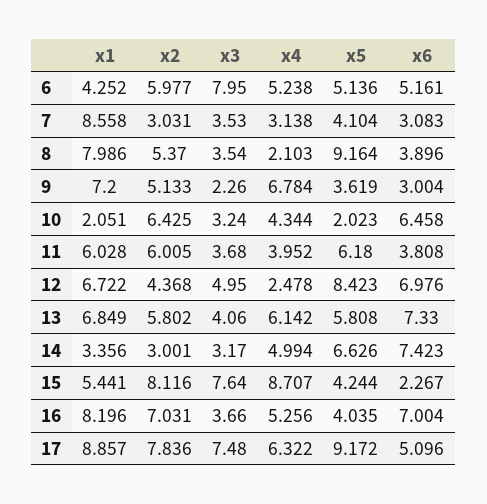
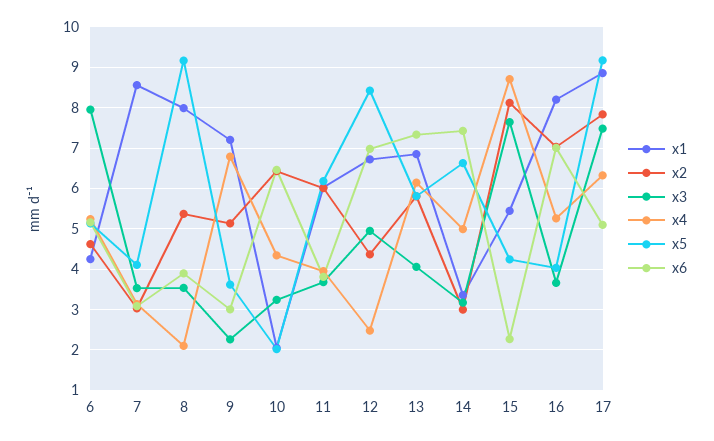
x2, 6: 5.977 -> 4.6

